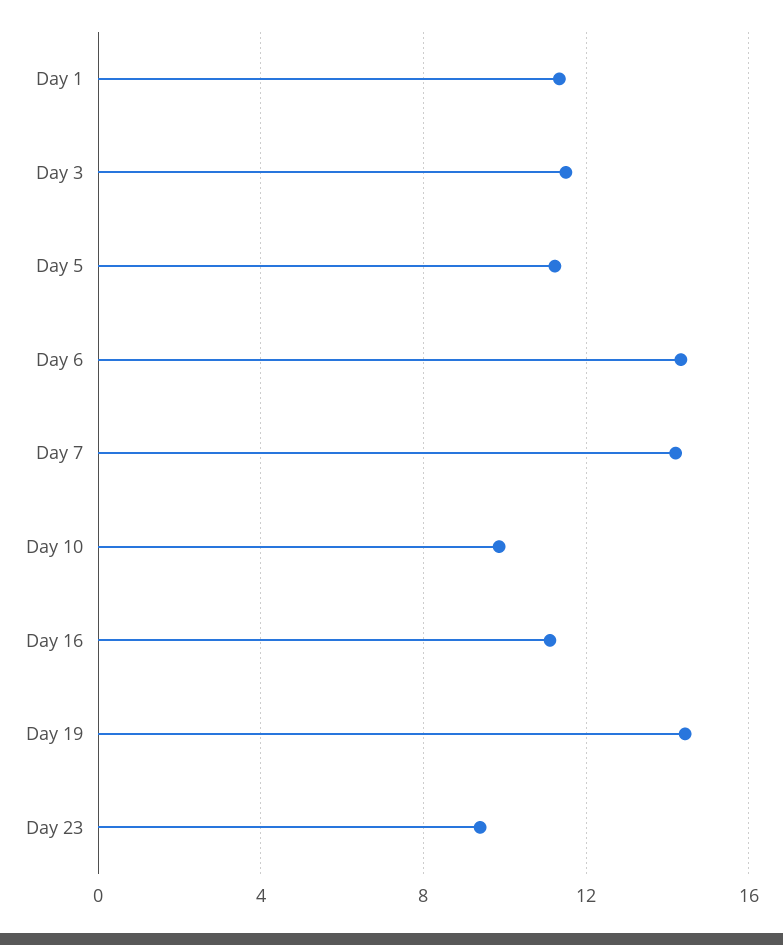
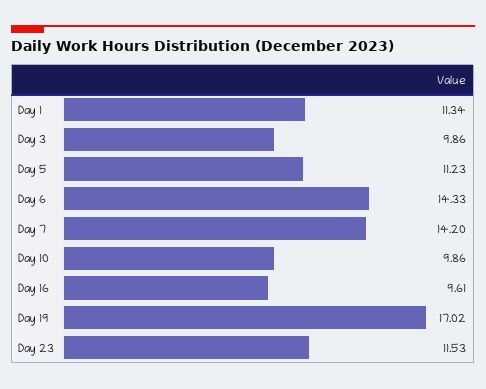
Day 3: 11.5 -> 9.86
Day 16: 11 -> 9.61
Day 19: 14.5 -> 17.02
Day 23: 9.5 -> 11.53

